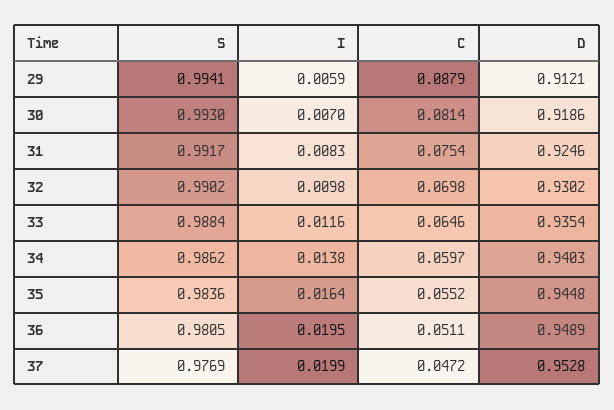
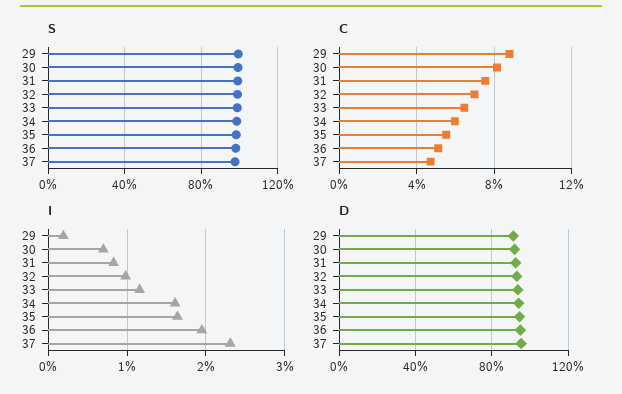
I, 29: 0.0059 -> 0.002
I, 34: 0.0138 -> 0.016
I, 37: 0.0199 -> 0.023

